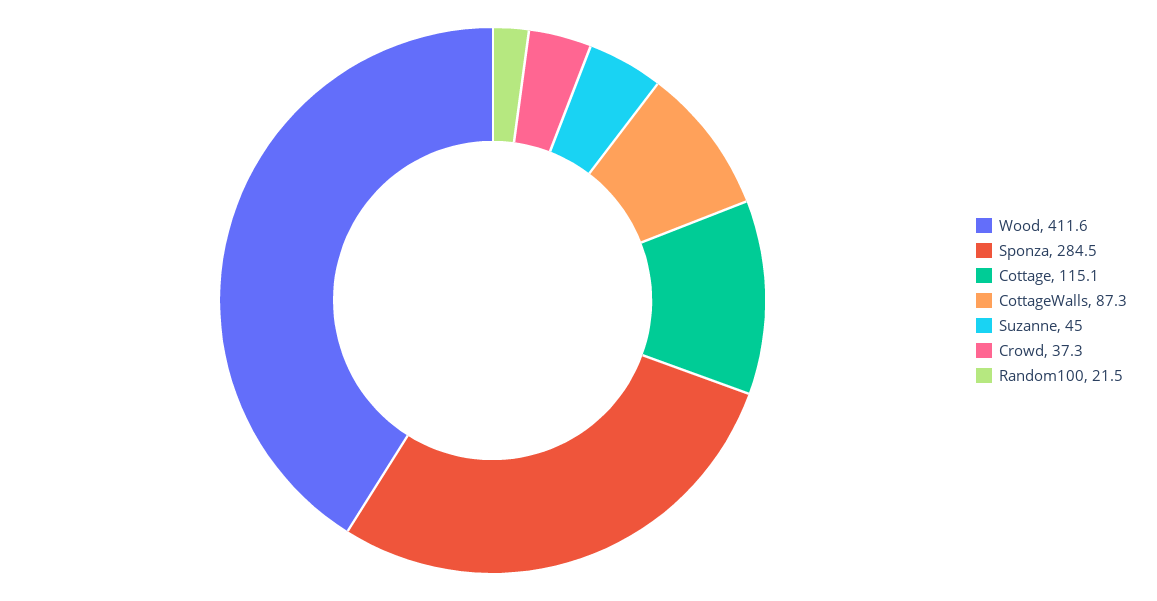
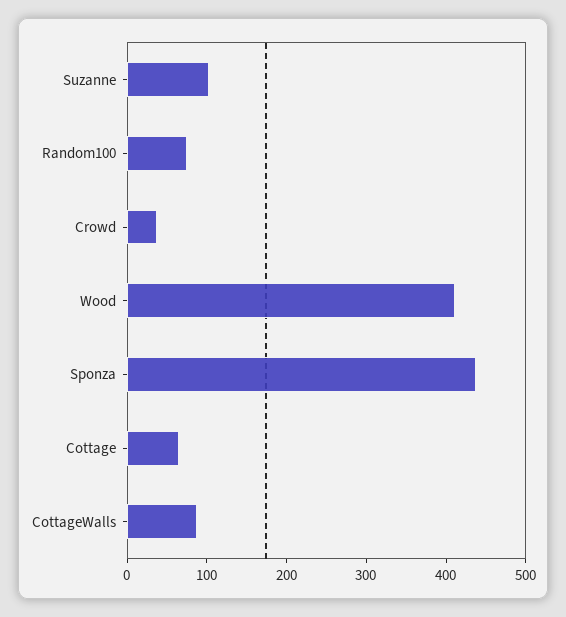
Sponza: 284.5 -> 440
Cottage: 115.1 -> 60
Suzanne: 45 -> 100
Random100: 21.5 -> 80

